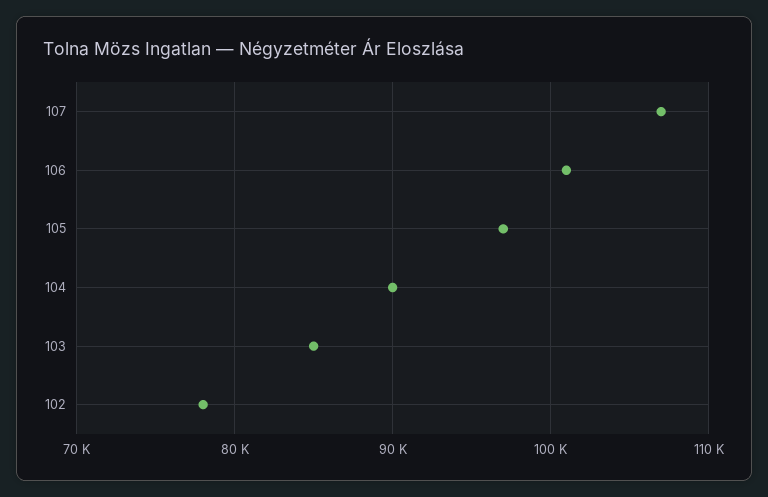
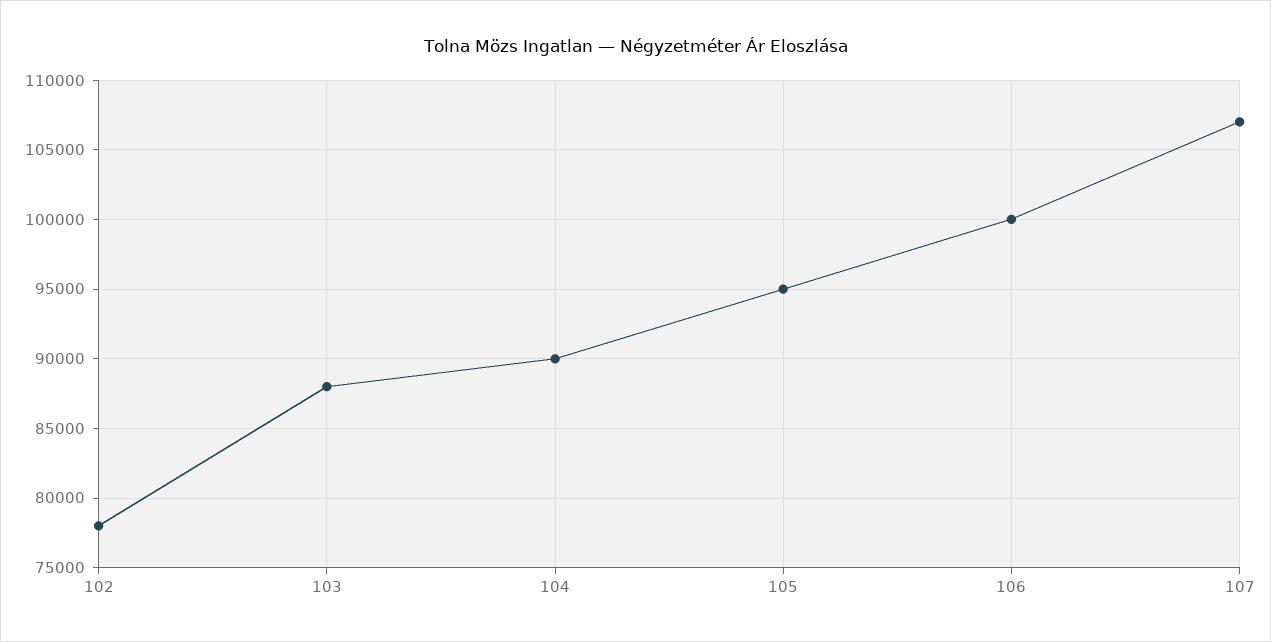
106: 101000 -> 100000
105: 97000 -> 95000
103: 85000 -> 88000

